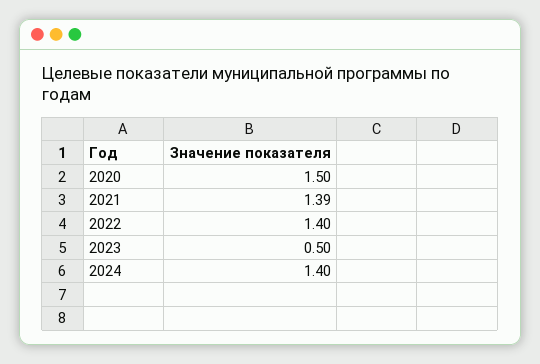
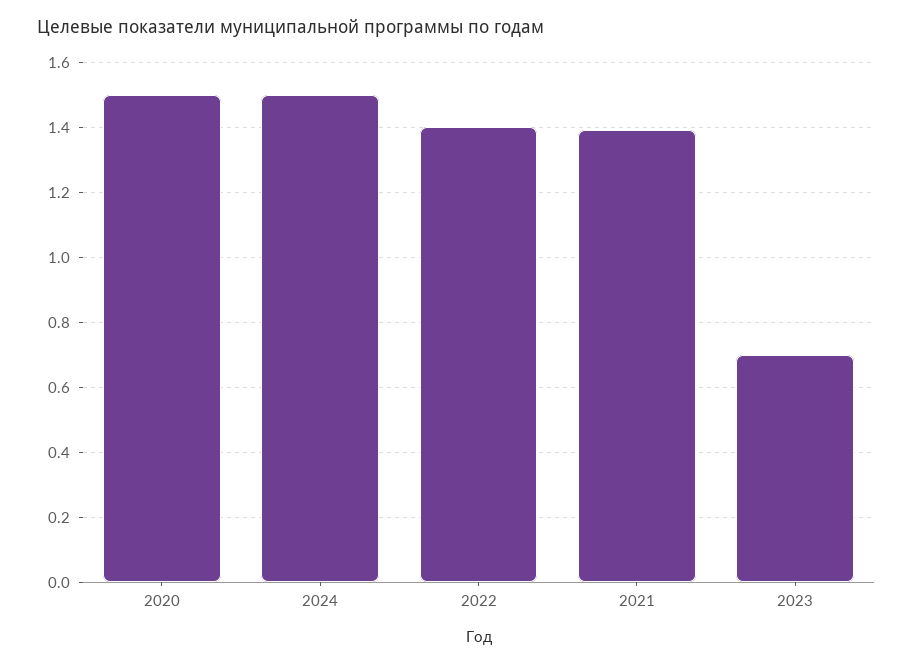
2023: 0.5 -> 0.7
2024: 1.4 -> 1.5

